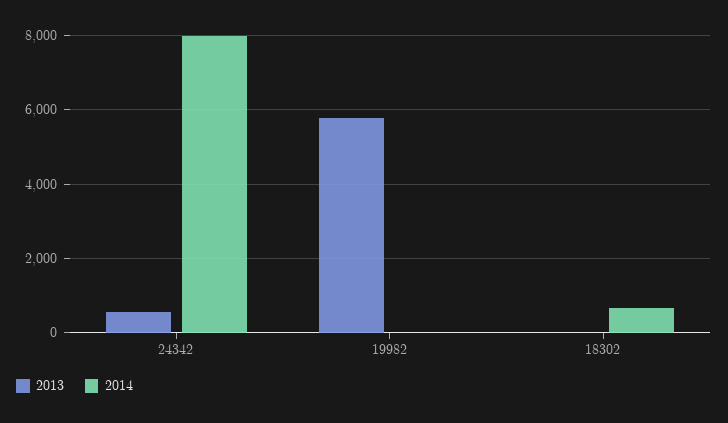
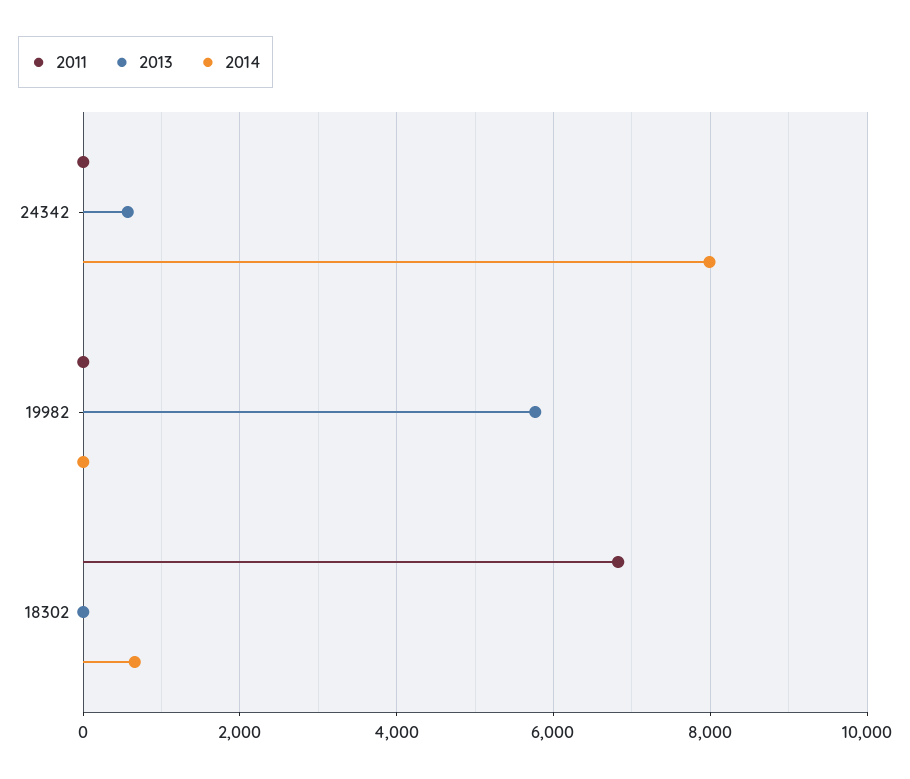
2011, 24342: none -> 0
2011, 19982: none -> 0
2011, 18302: none -> 6800

